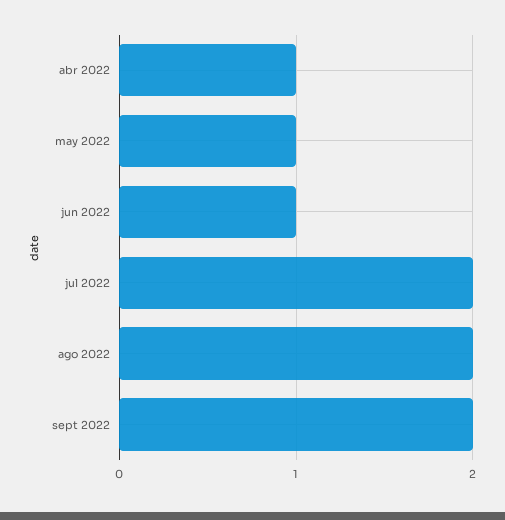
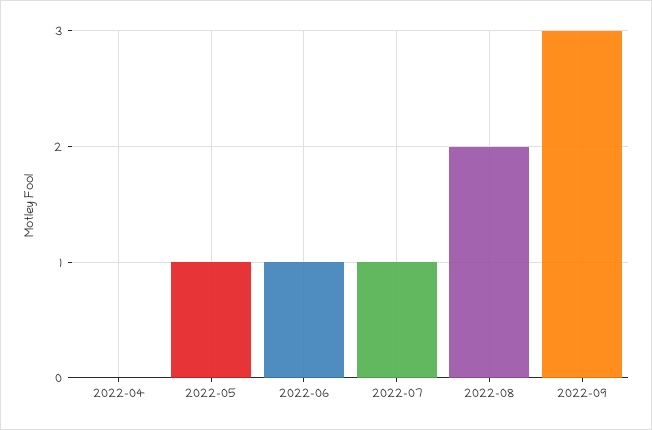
abr 2022: 1 -> 0
jul 2022: 2 -> 1
sept 2022: 2 -> 3

